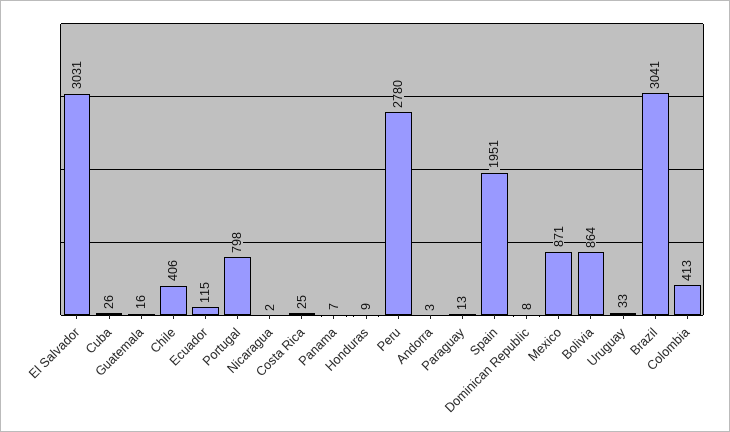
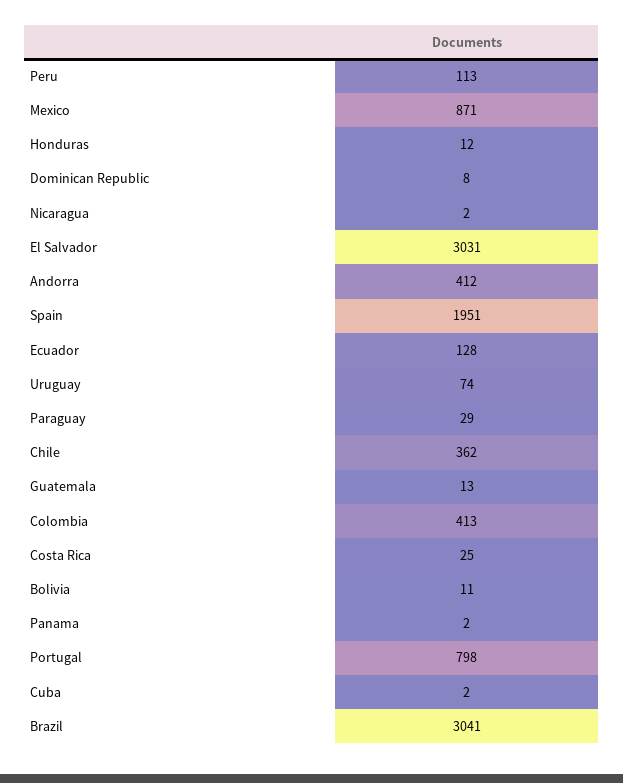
Cuba: 26 -> 2
Guatemala: 16 -> 13
Chile: 406 -> 362
Ecuador: 115 -> 128
Panama: 7 -> 2
Honduras: 9 -> 12
Peru: 2780 -> 113
Andorra: 3 -> 412
Paraguay: 13 -> 29
Bolivia: 864 -> 11
Uruguay: 33 -> 74

